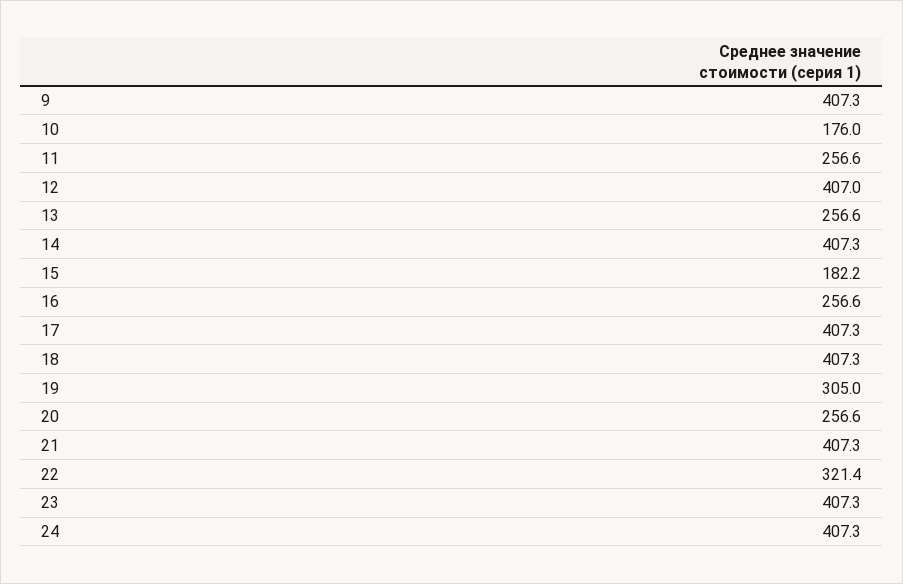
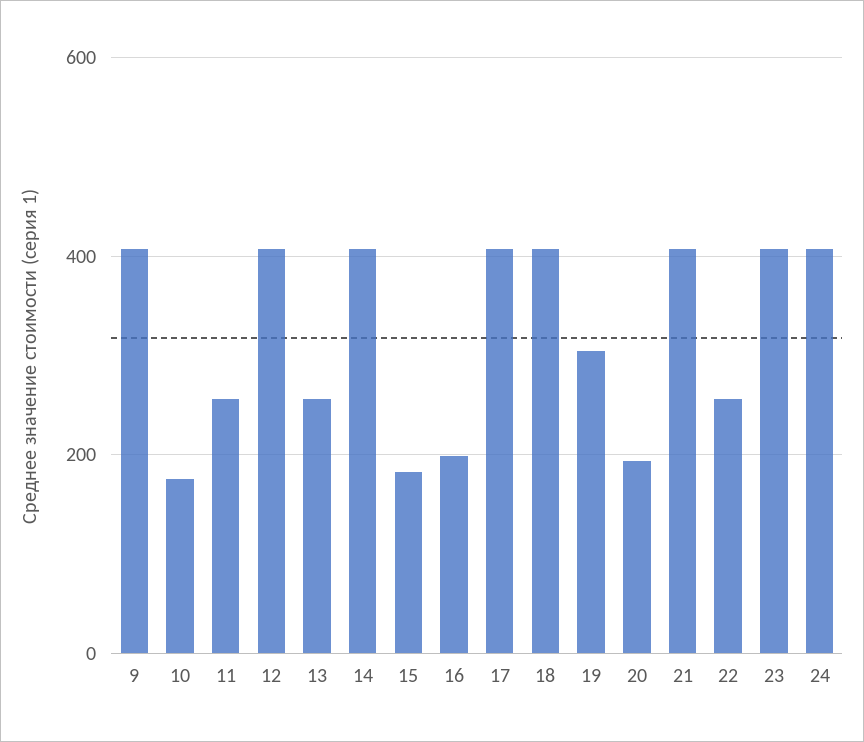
16: 256.6 -> 200
20: 256.6 -> 200
22: 321.4 -> 260

